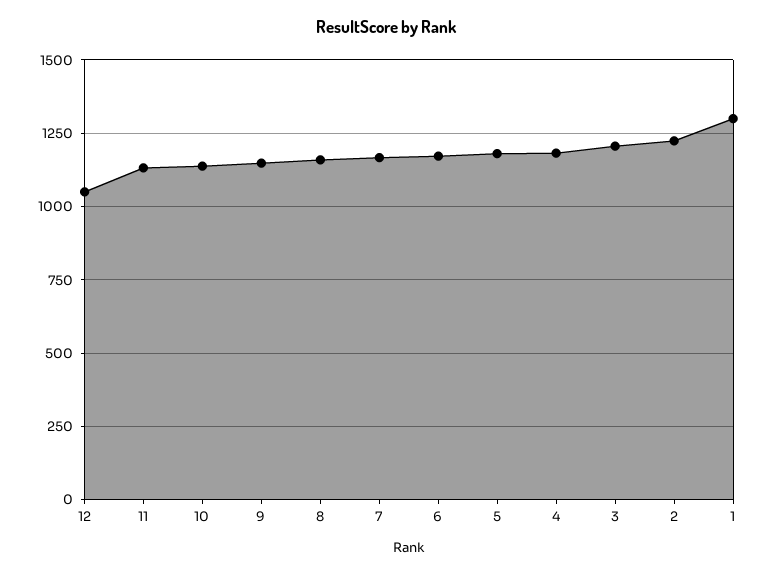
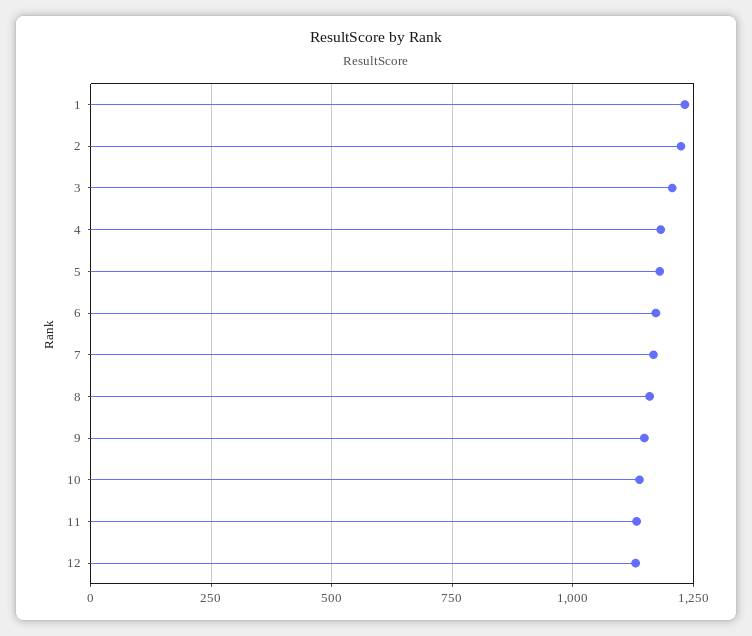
12: 1050 -> 1125
1: 1300 -> 1225

